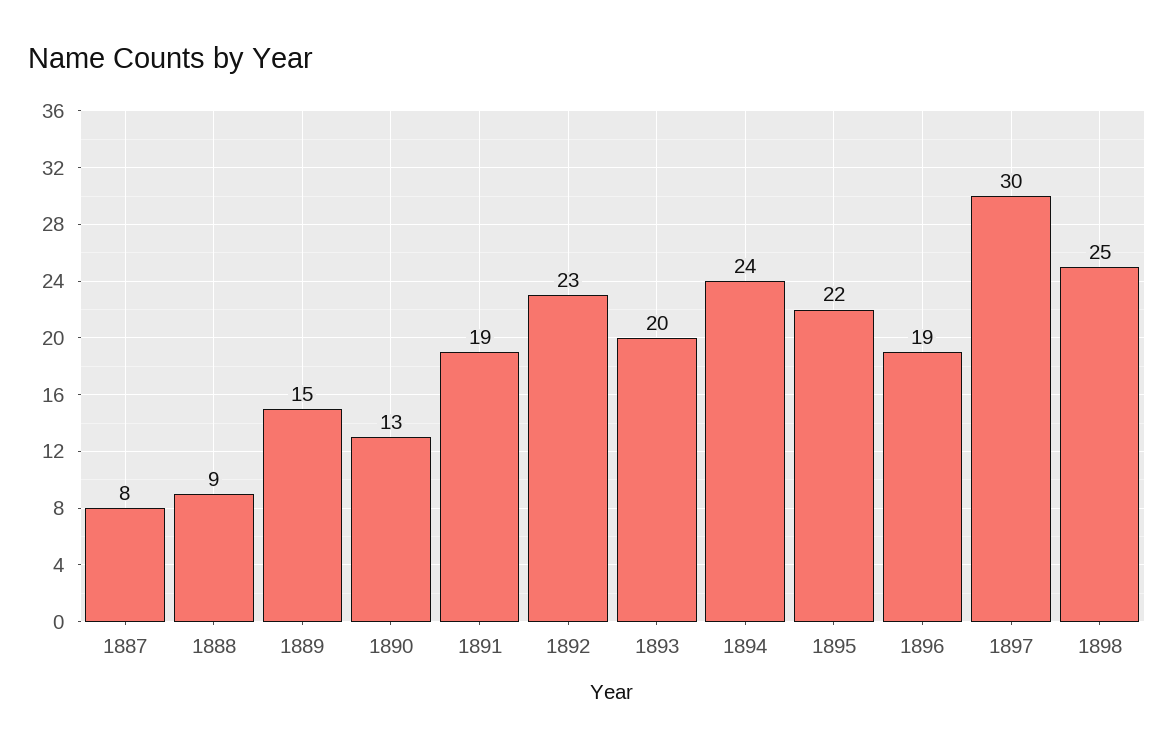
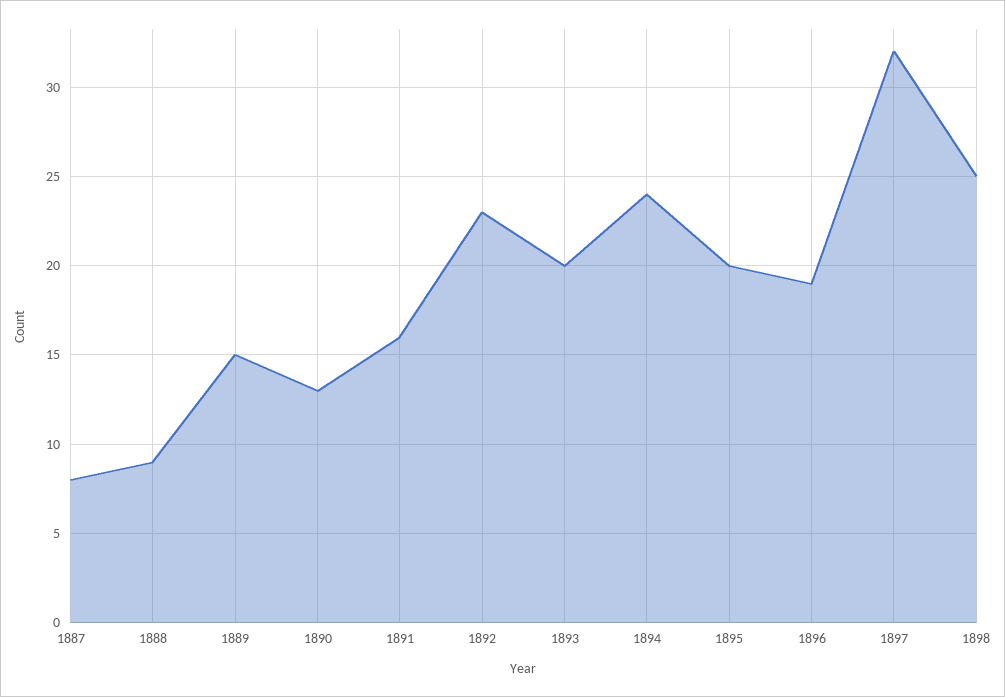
1891: 19 -> 16
1895: 22 -> 20
1897: 30 -> 32

